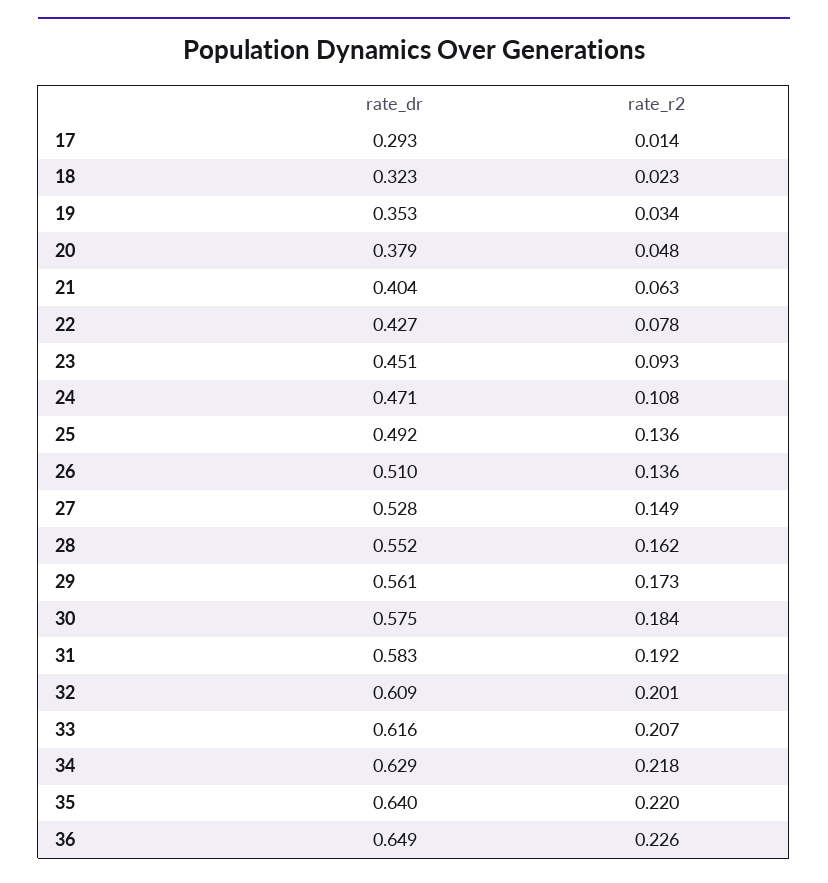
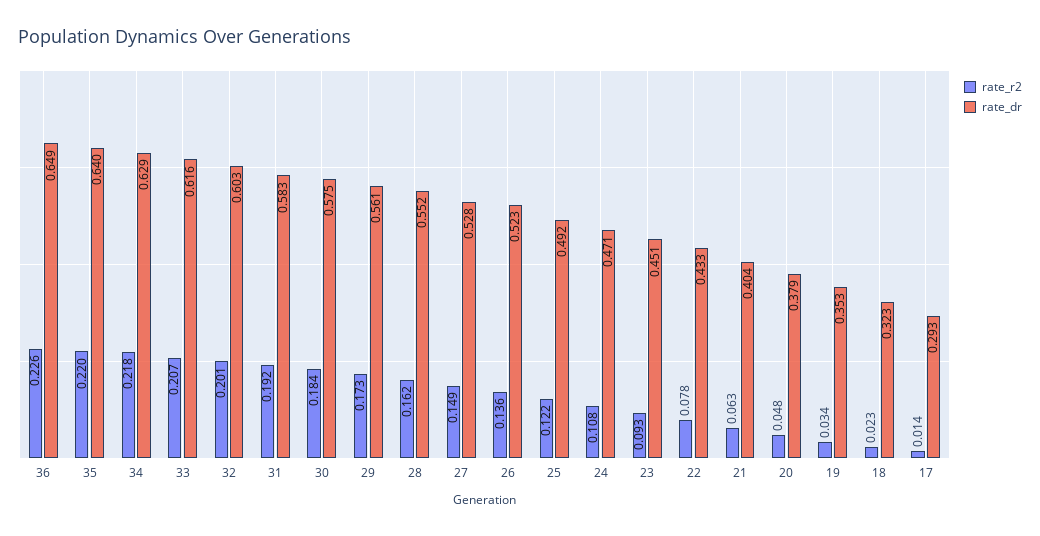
rate_dr, 22: 0.427 -> 0.433
rate_r2, 25: 0.136 -> 0.122
rate_dr, 26: 0.51 -> 0.523
rate_dr, 32: 0.609 -> 0.603

